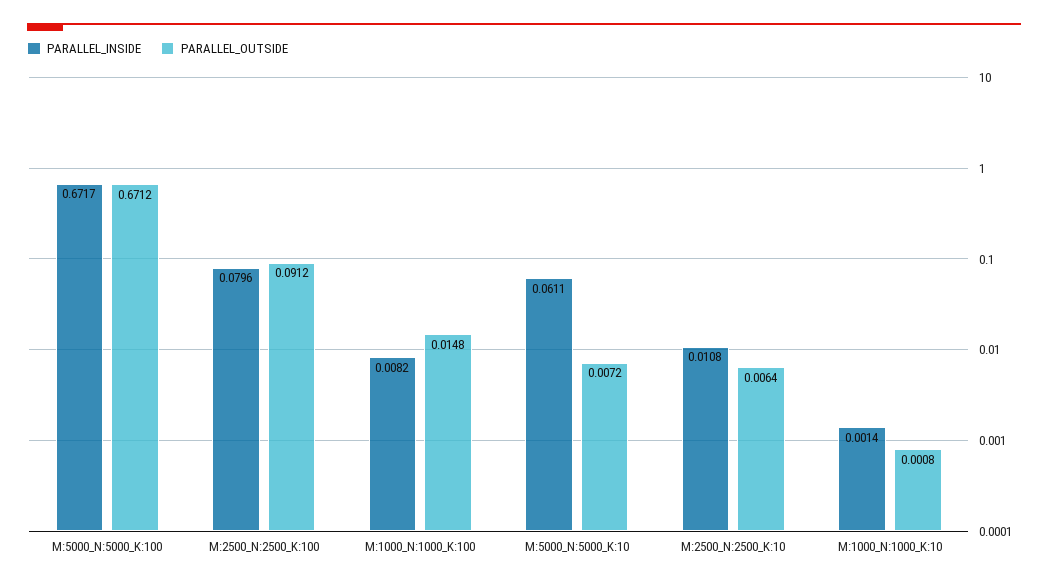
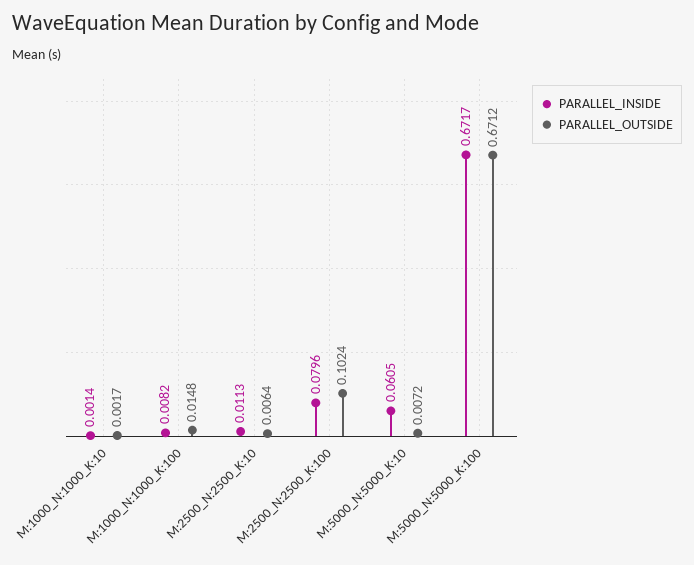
PARALLEL_OUTSIDE, M:2500_N:2500_K:100: 0.0912 -> 0.1024
PARALLEL_INSIDE, M:5000_N:5000_K:10: 0.0611 -> 0.0605
PARALLEL_INSIDE, M:2500_N:2500_K:10: 0.0108 -> 0.0113
PARALLEL_OUTSIDE, M:1000_N:1000_K:10: 0.0008 -> 0.0017

